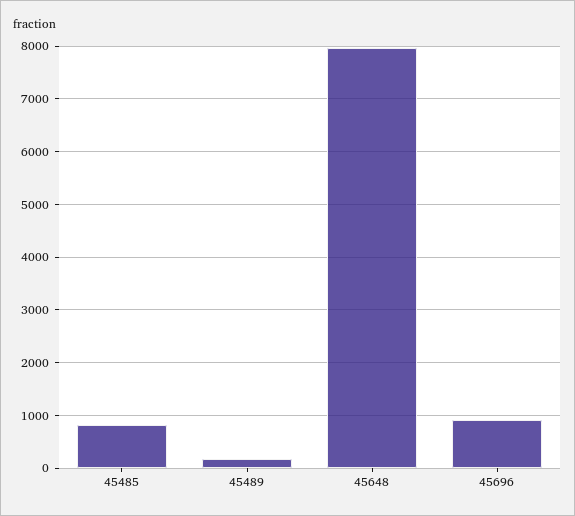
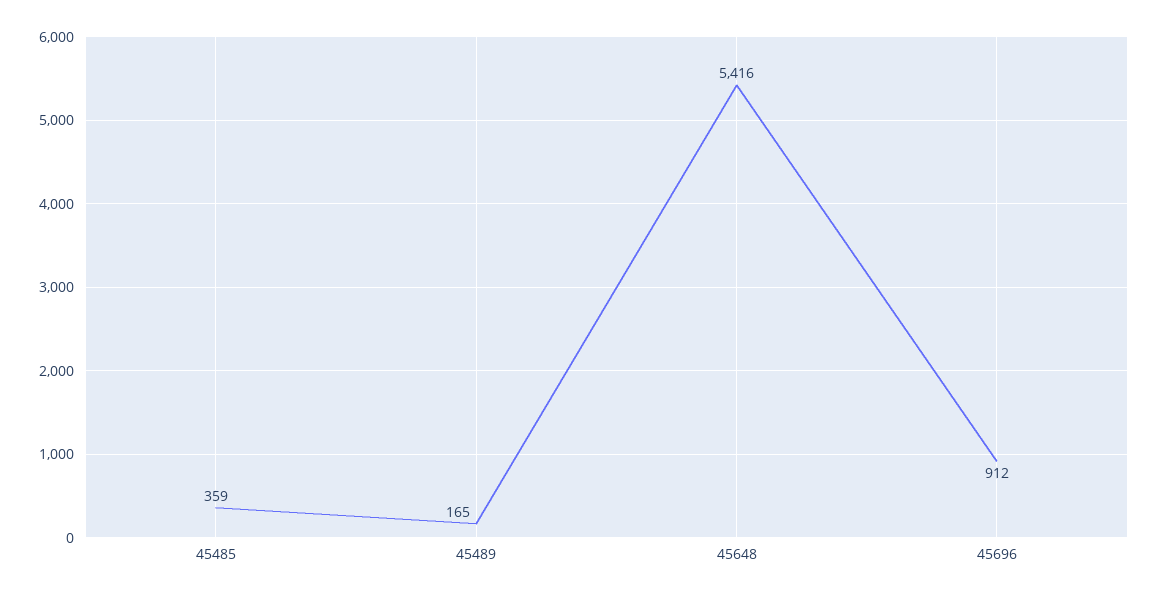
45485: 800 -> 359
45648: 8000 -> 5416

